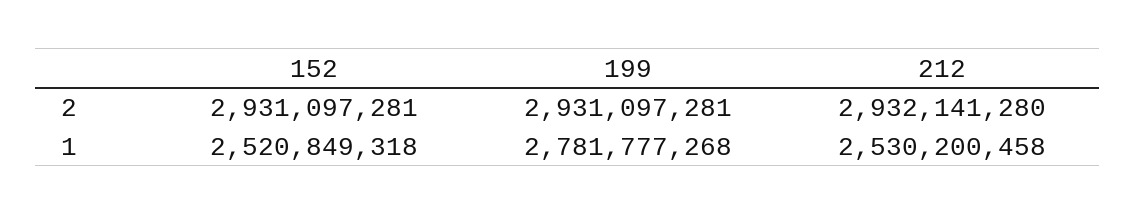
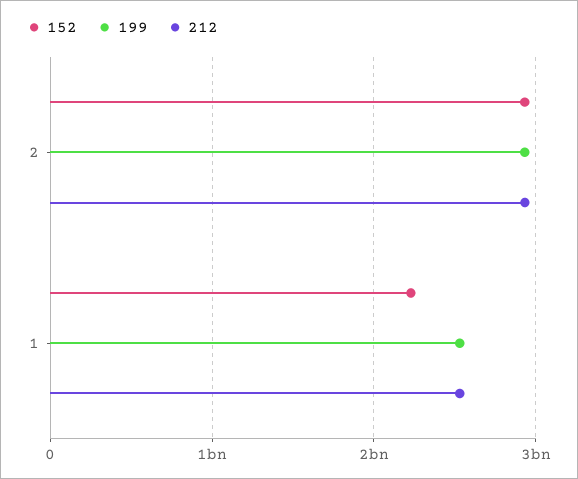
152, 1: 2520849318 -> 2200000000
199, 1: 2781777268 -> 2500000000

